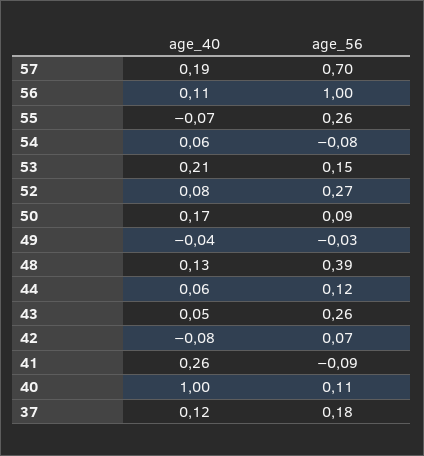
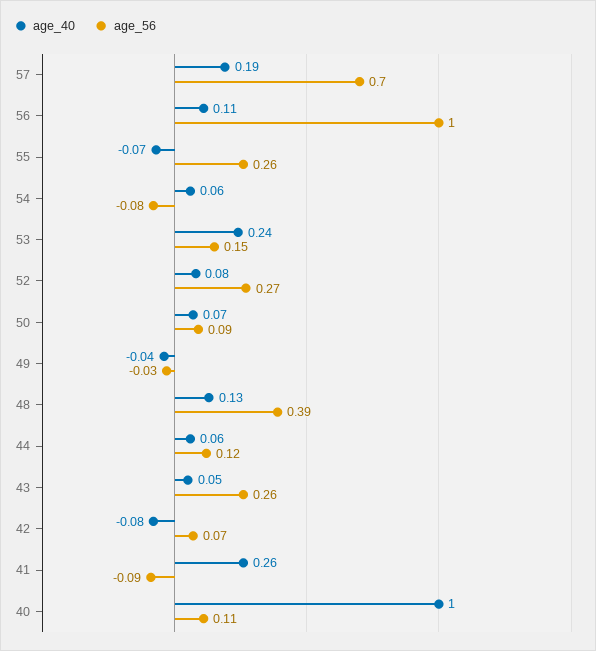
age_40, 53: 0.21 -> 0.24
age_40, 50: 0.17 -> 0.07
age_40, 37: 0.12 -> none
age_56, 37: 0.18 -> none

